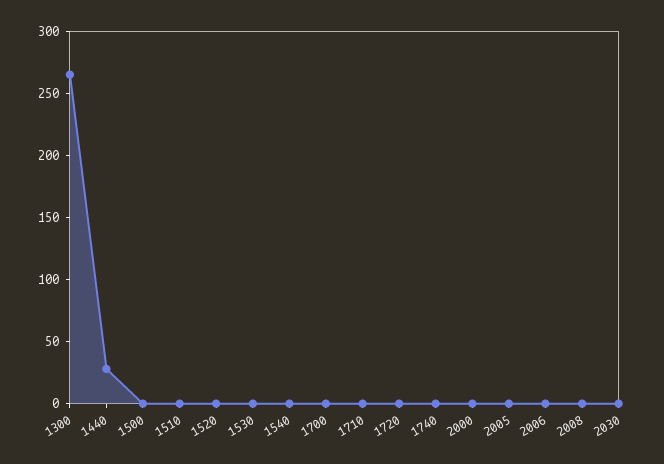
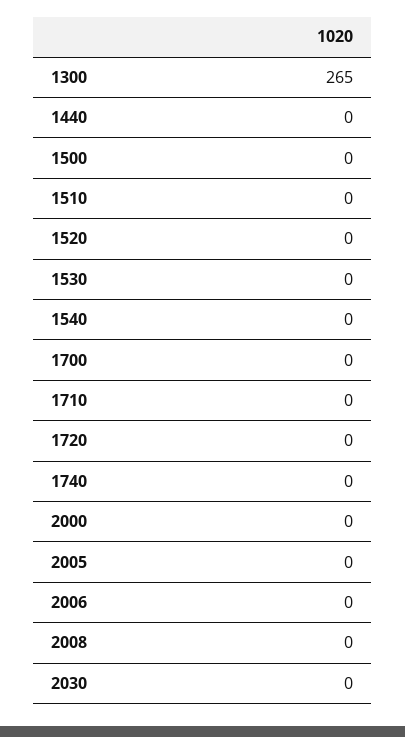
1440: 30 -> 0

